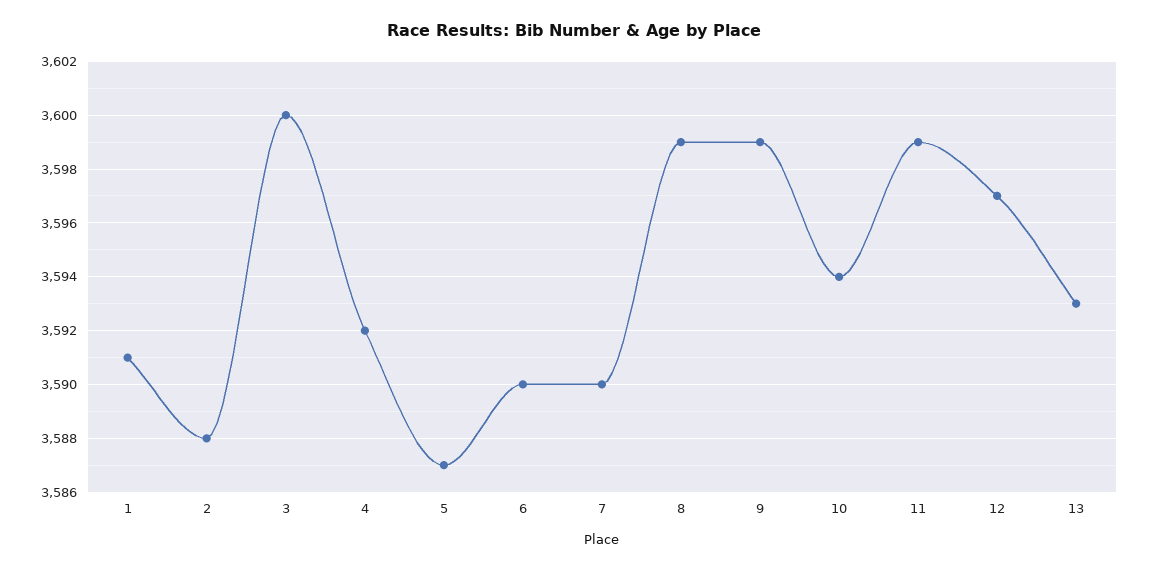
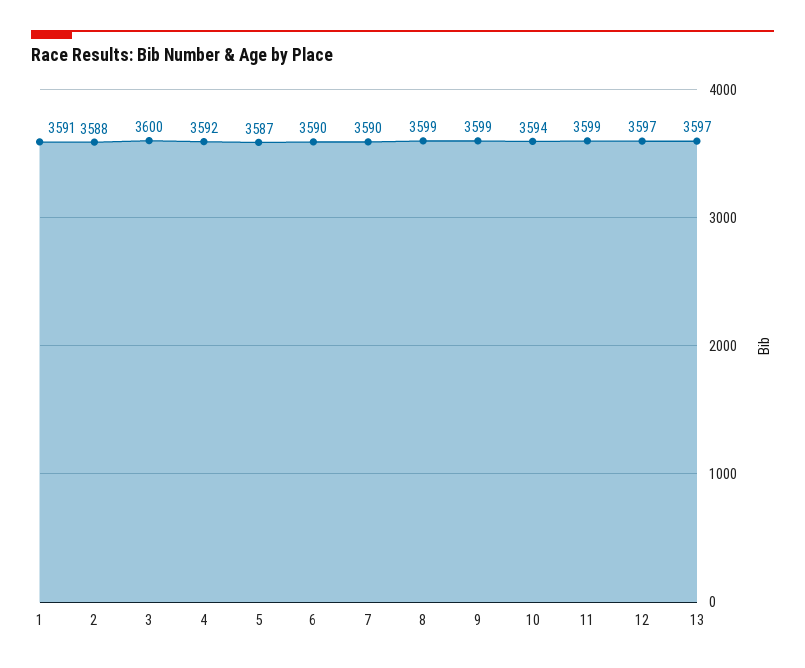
13: 3593 -> 3597

